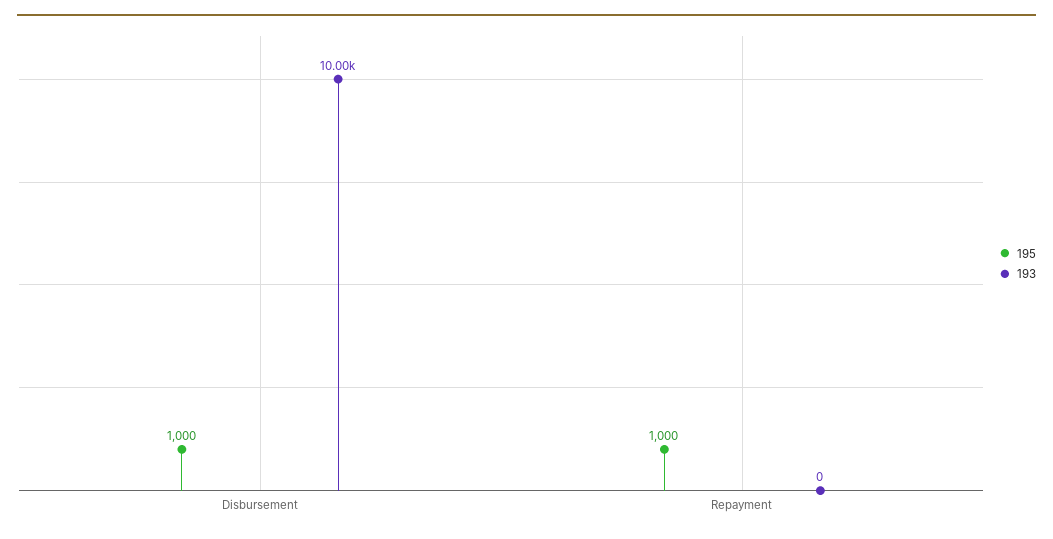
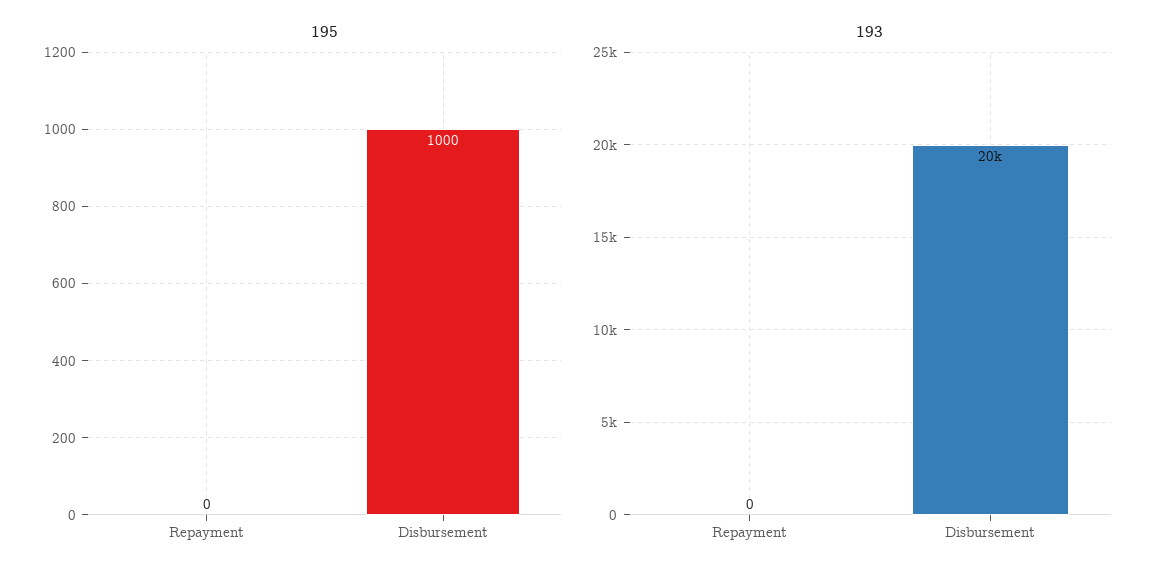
193, Disbursement: 10000 -> 20000
195, Repayment: 1000 -> 0

